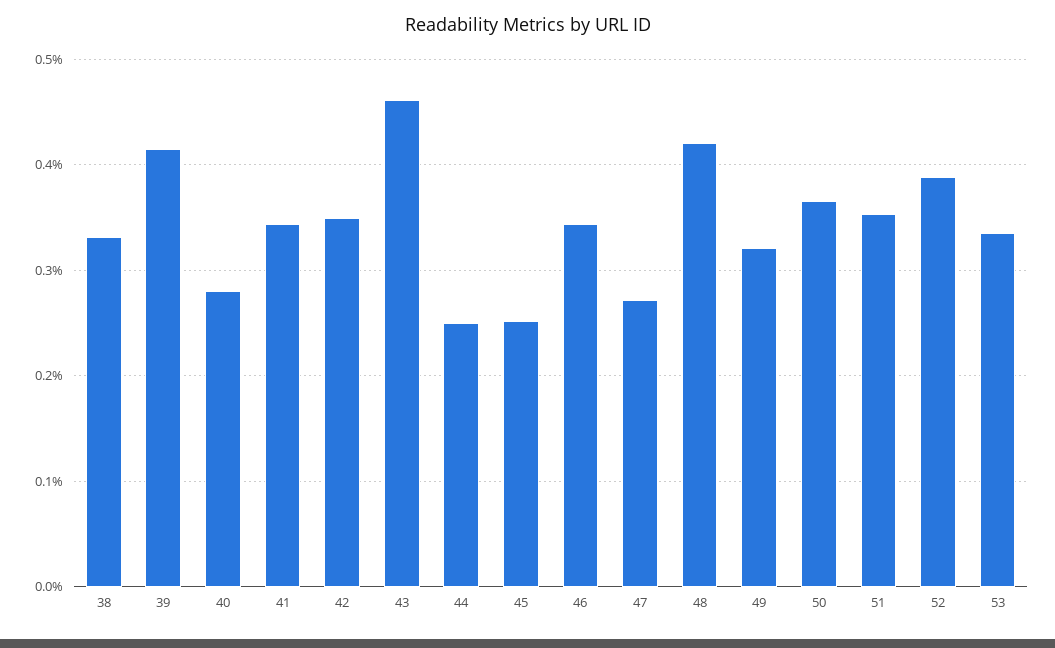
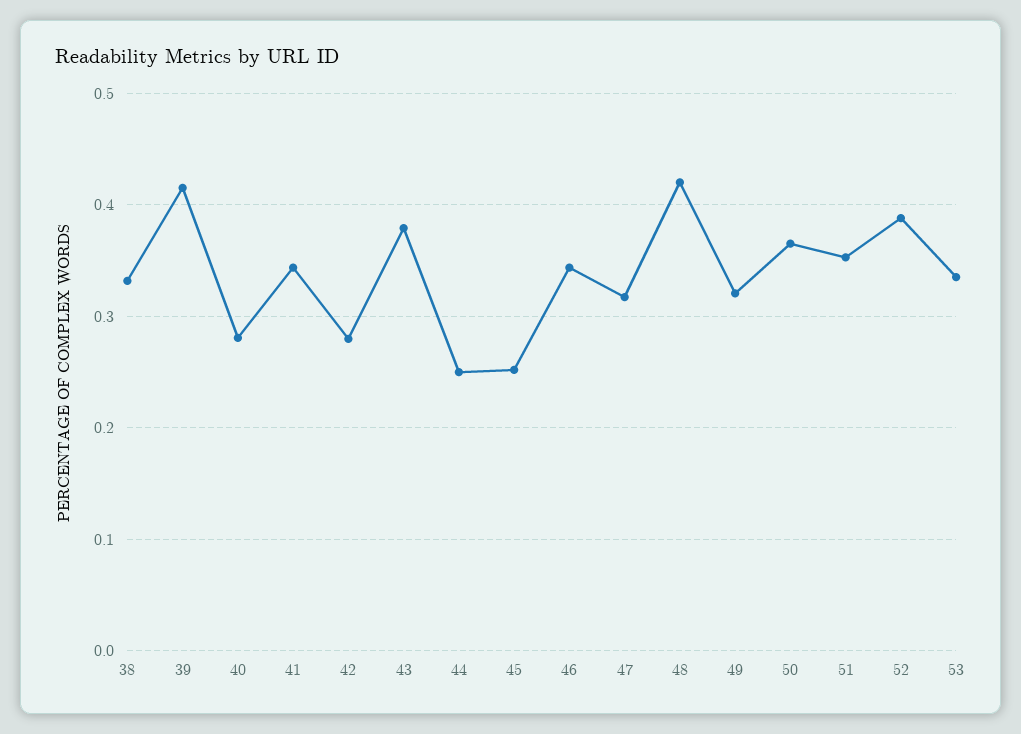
42: 0.35 -> 0.28
43: 0.46 -> 0.38
47: 0.27 -> 0.32

